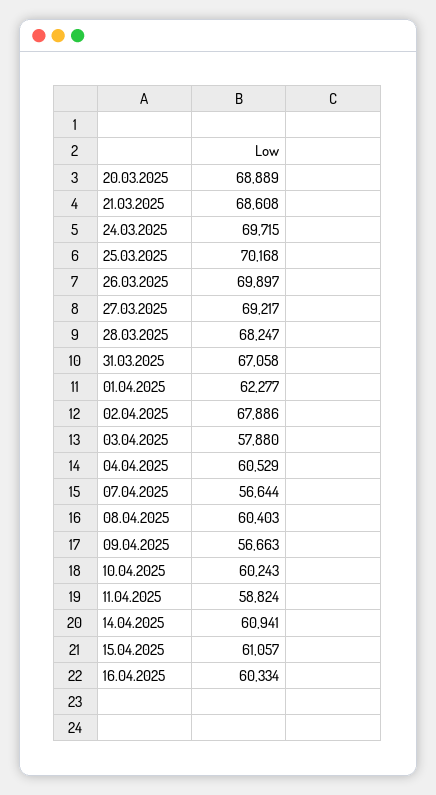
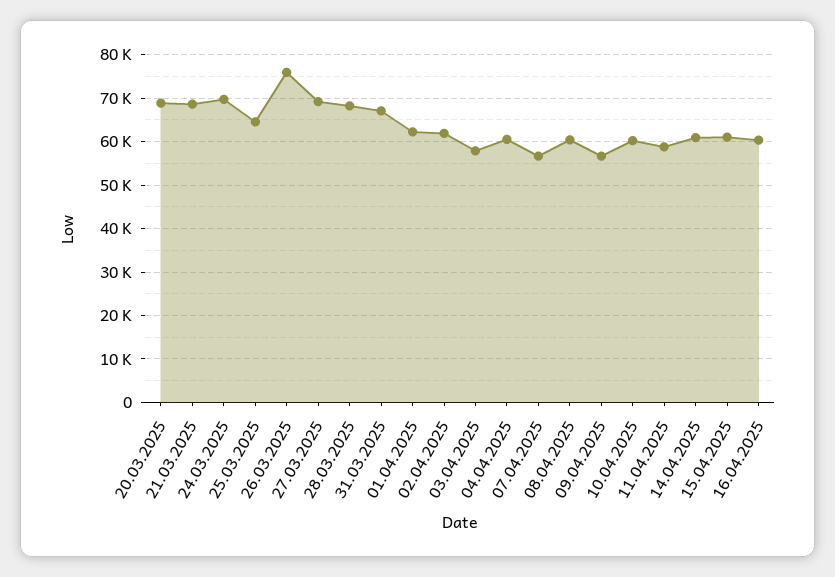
25.03.2025: 70168 -> 64000
26.03.2025: 69897 -> 76000
02.04.2025: 67886 -> 62000

